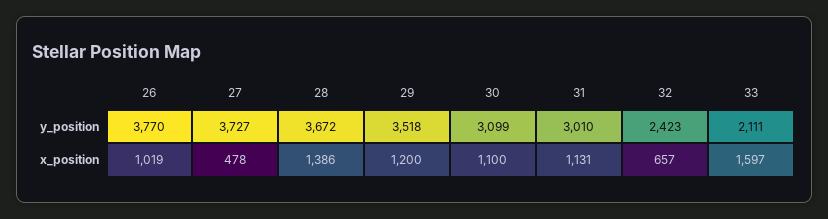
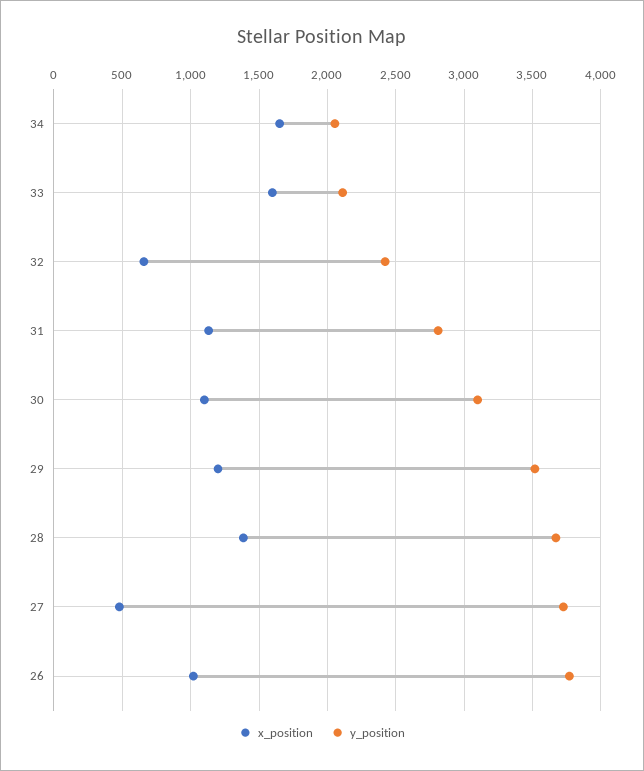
y_position, 31: 3010 -> 2800
x_position, 34: none -> 1650
y_position, 34: none -> 2050

